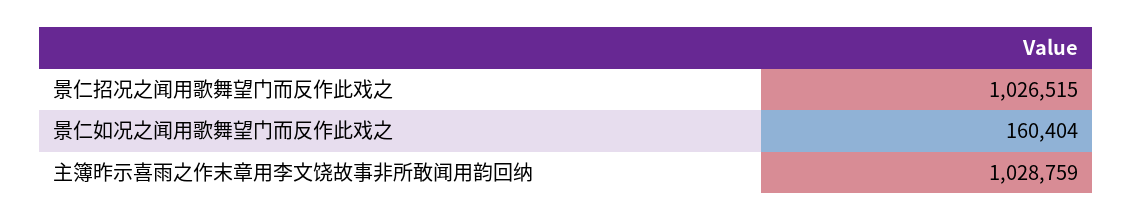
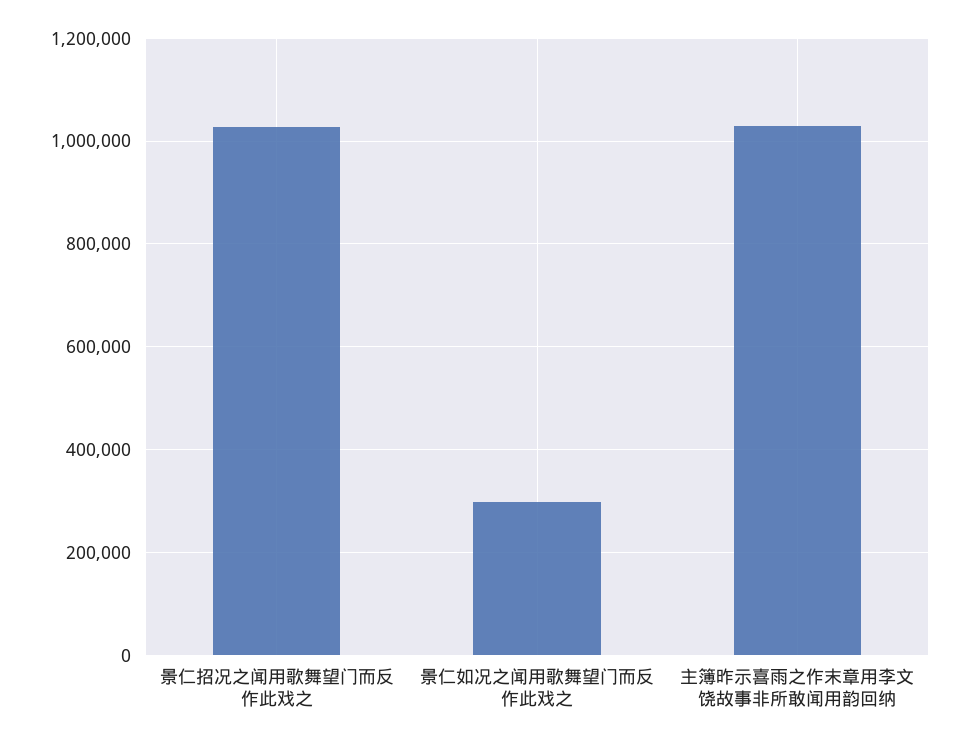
景仁如况之闻用歌舞望门而反作此戏之: 160404 -> 300000

